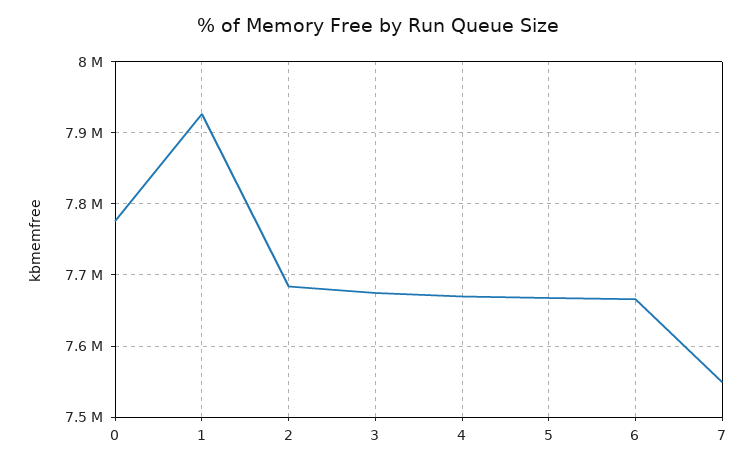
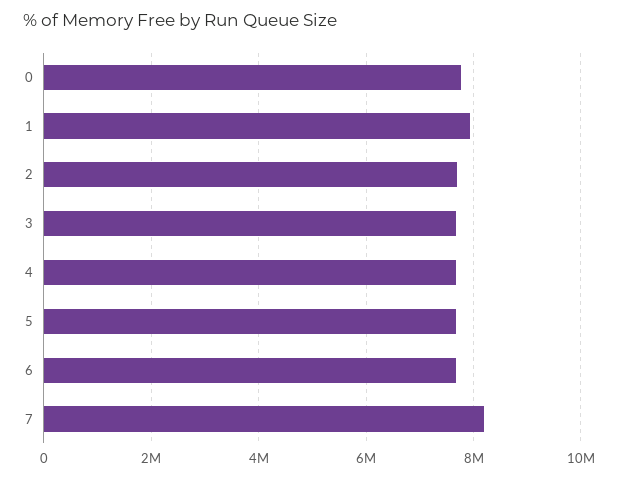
7: 7550000 -> 8200000

